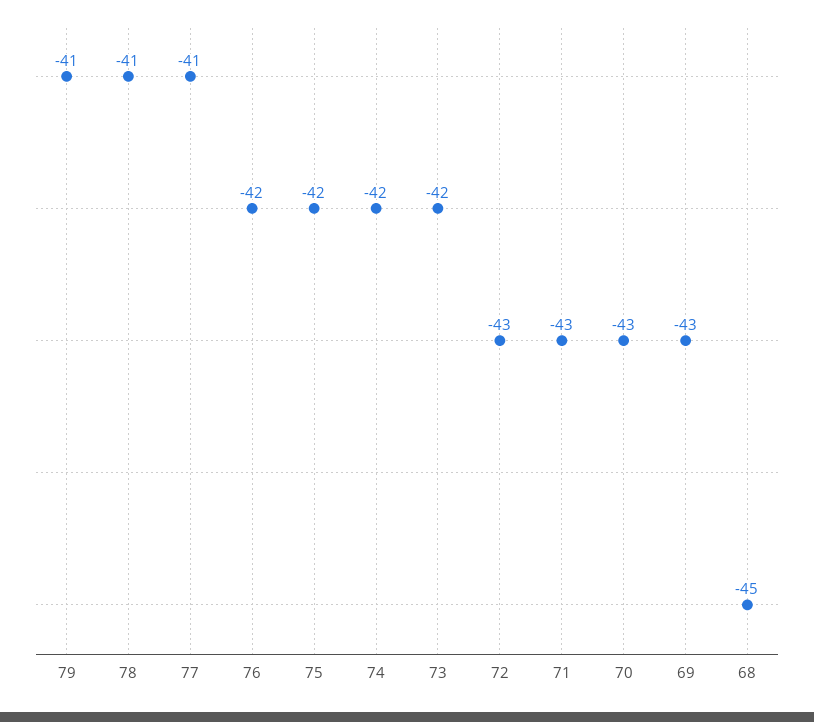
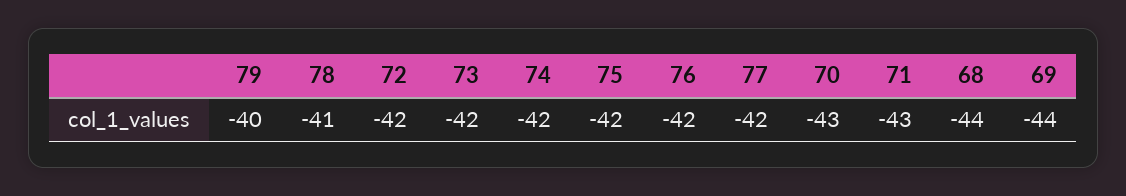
79: -41 -> -40
77: -41 -> -42
72: -43 -> -42
69: -43 -> -44
68: -45 -> -44

